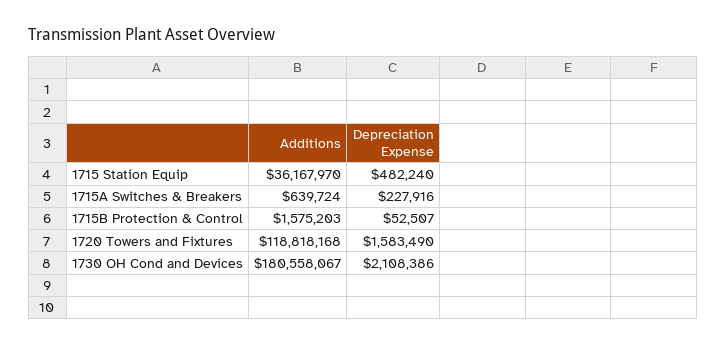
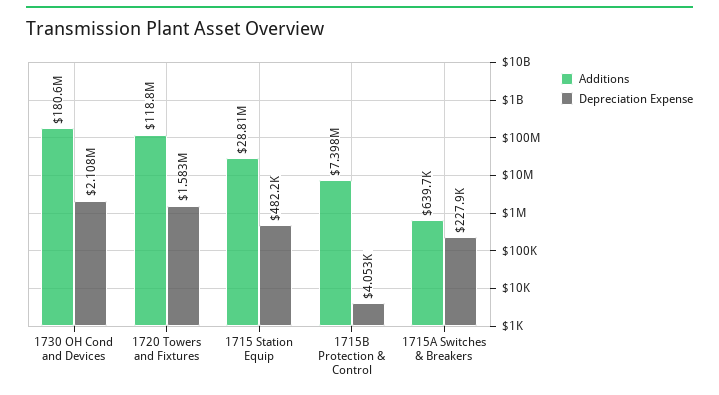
Additions, 1715 Station Equip: 36167970 -> 28810000
Additions, 1715B Protection & Control: 1575203 -> 7398000
Depreciation Expense, 1715B Protection & Control: 52507 -> 4053

